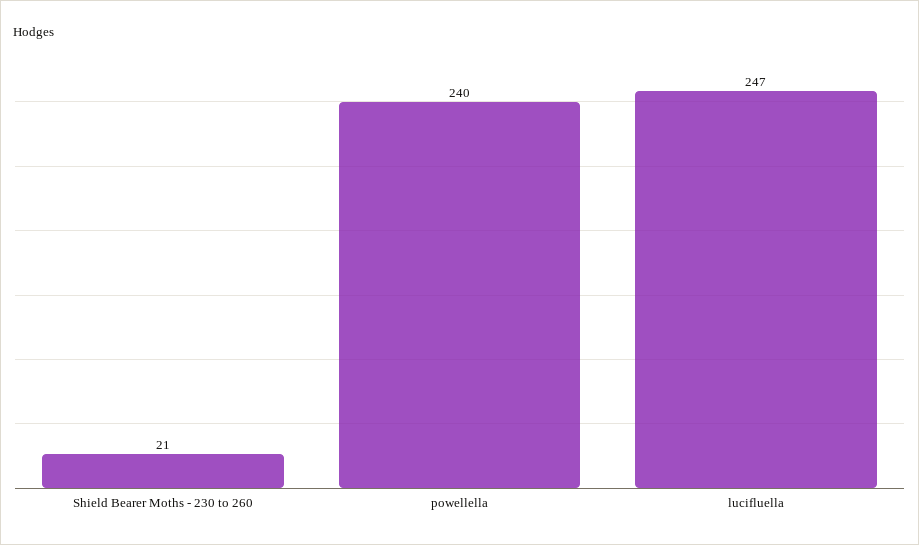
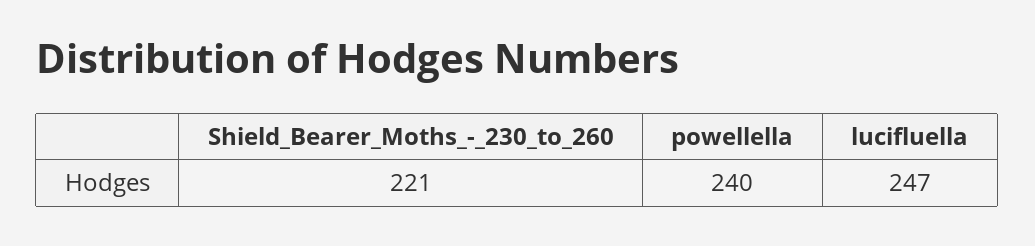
Shield Bearer Moths - 230 to 260: 21 -> 221

